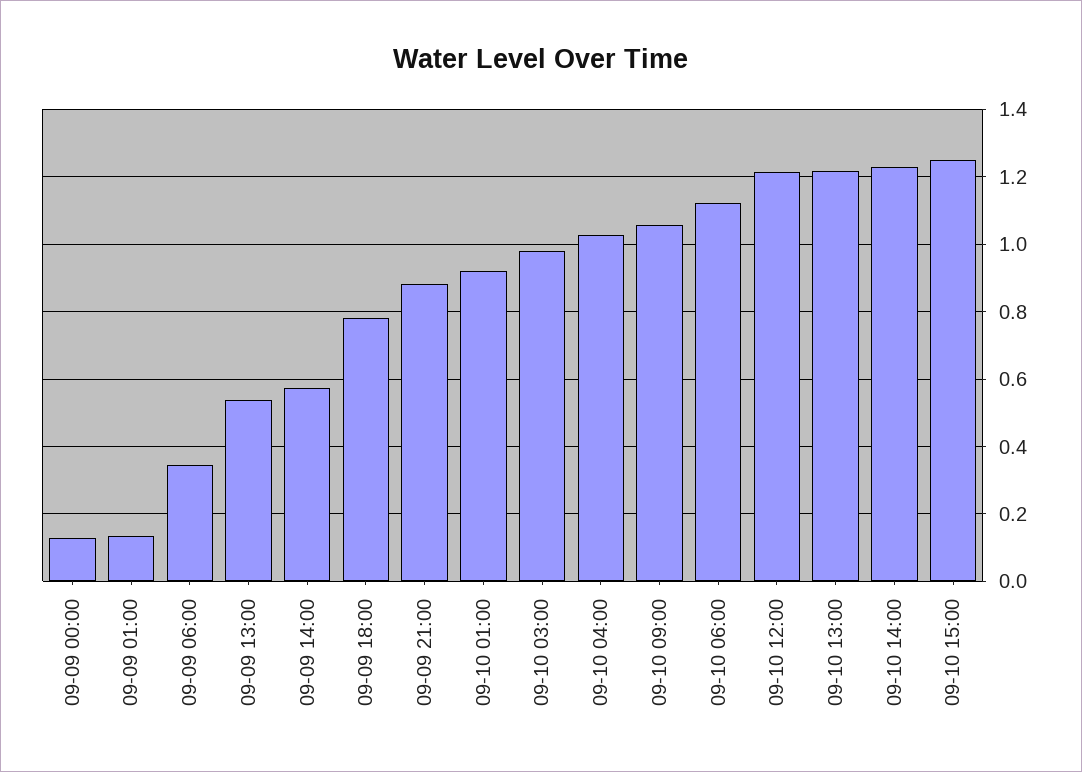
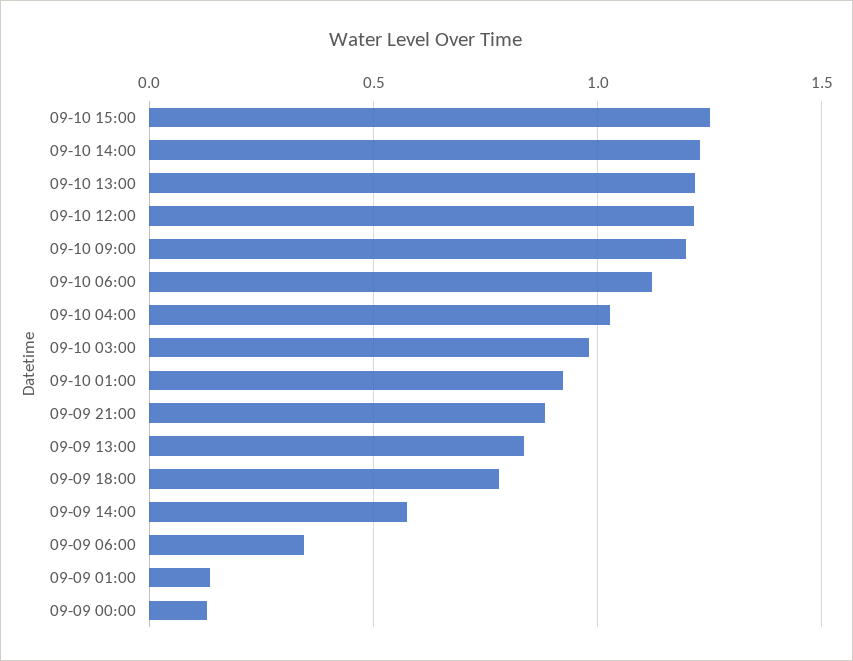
09-09 13:00: 0.54 -> 0.85
09-10 09:00: 1.06 -> 1.2

